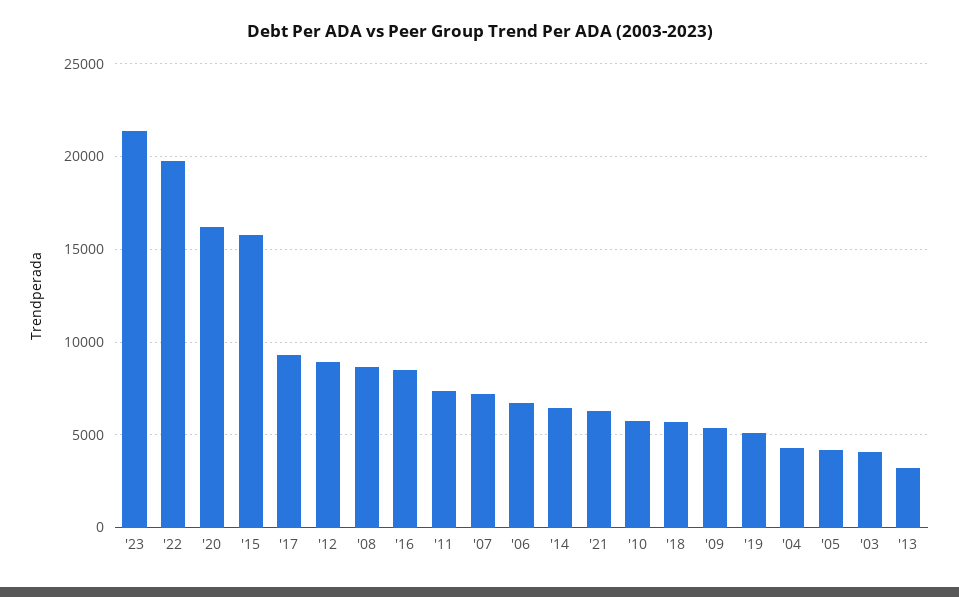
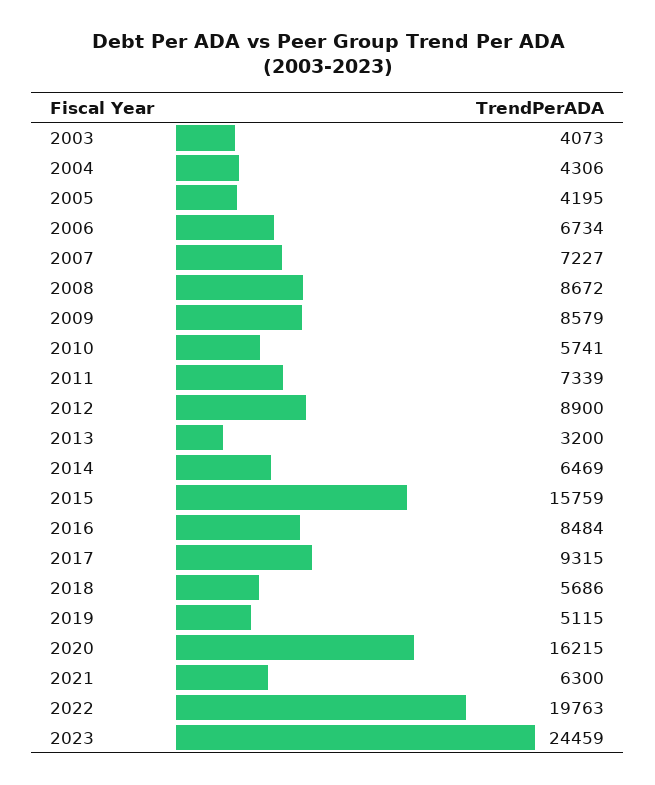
'23: 21500 -> 24459
'09: 5500 -> 8579

